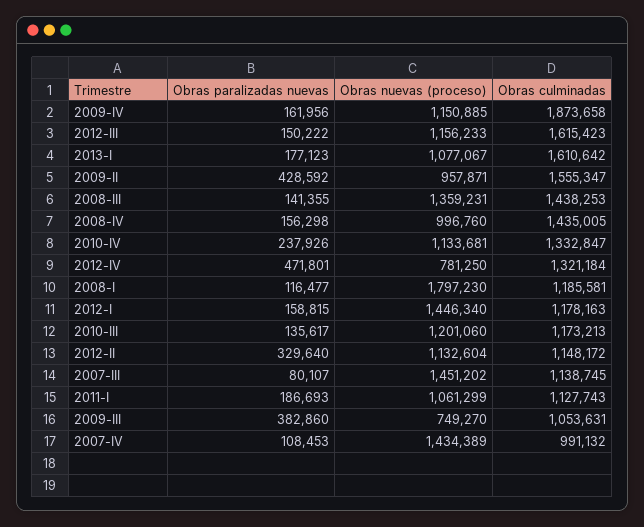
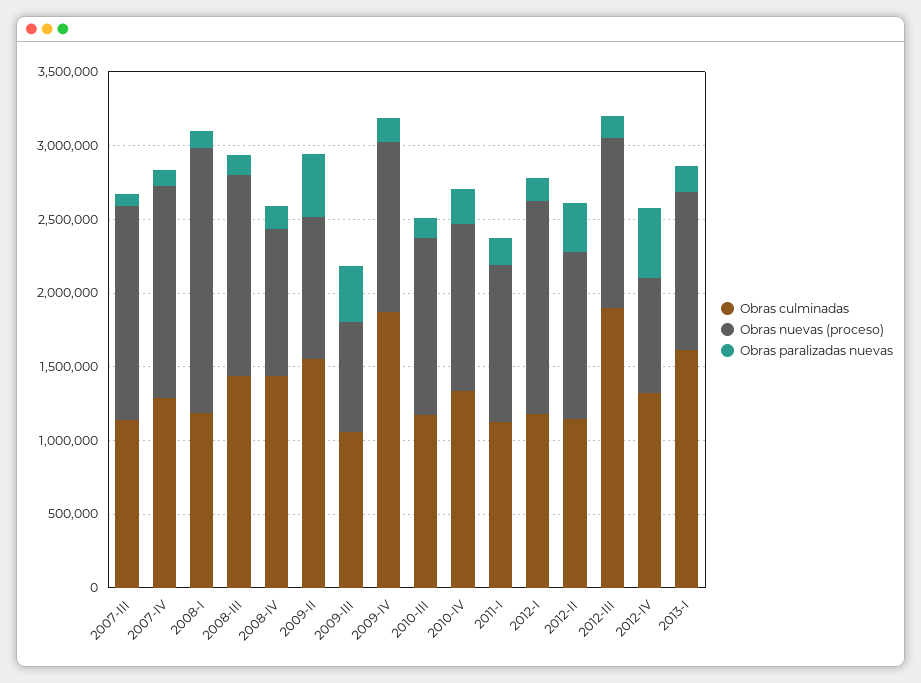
Obras culminadas, 2012-III: 1615423 -> 1900000
Obras culminadas, 2007-IV: 991132 -> 1300000

